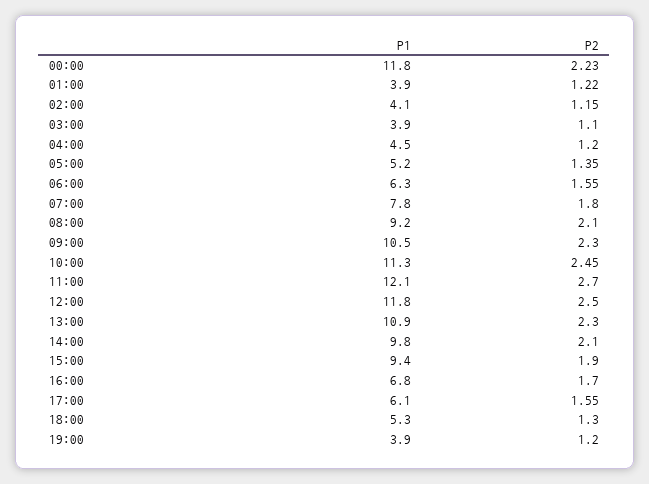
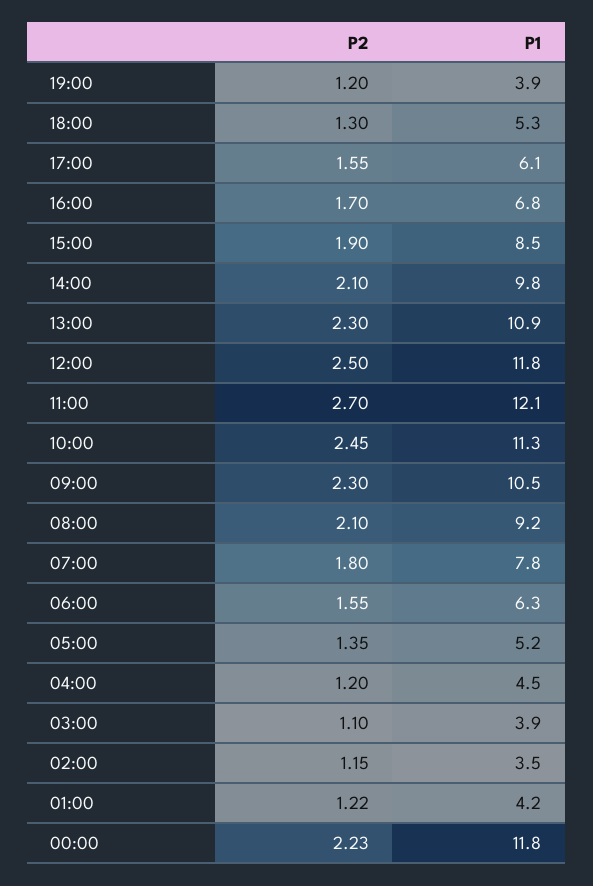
P1, 01:00: 3.9 -> 4.2
P1, 02:00: 4.1 -> 3.5
P1, 15:00: 9.4 -> 8.5

